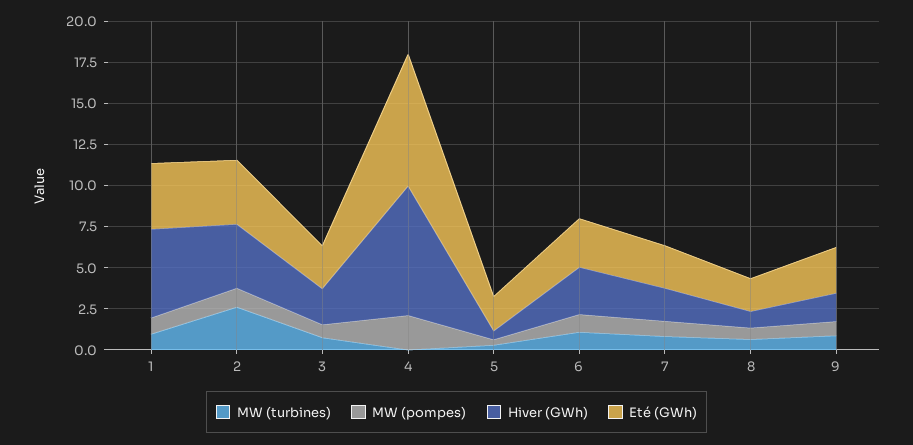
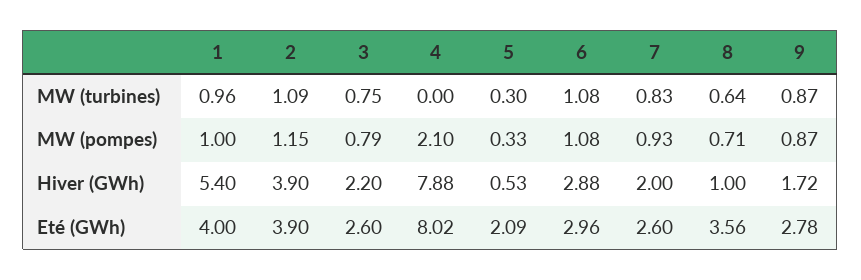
MW (turbines), 2: 2.5 -> 1.09
Eté (GWh), 8: 2 -> 3.56

